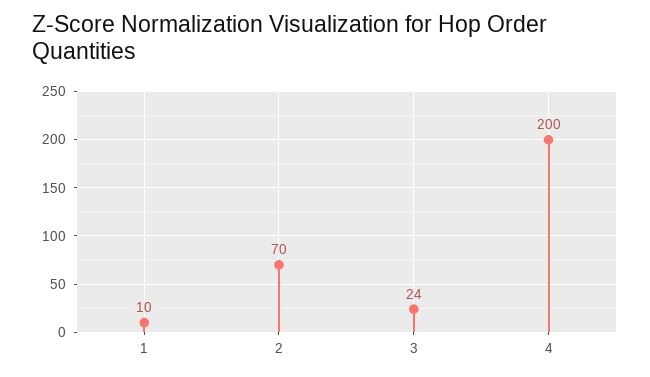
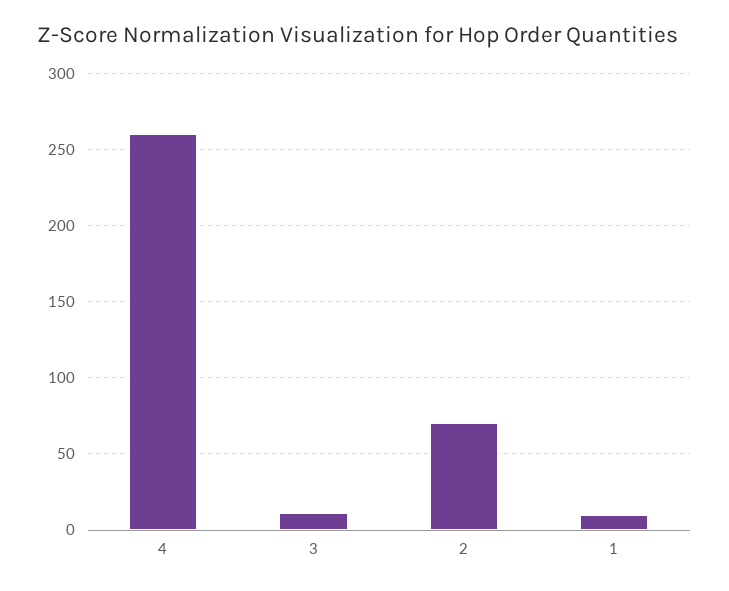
3: 24 -> 10
4: 200 -> 260

